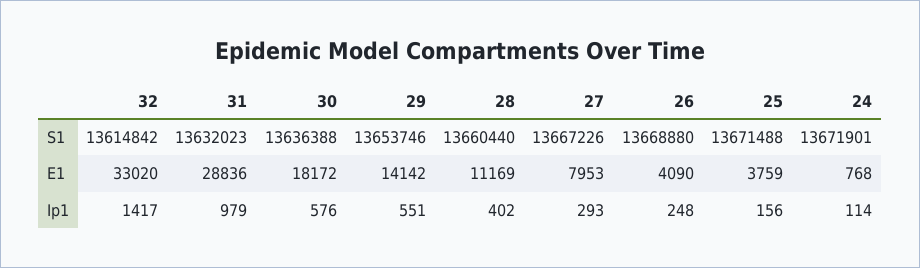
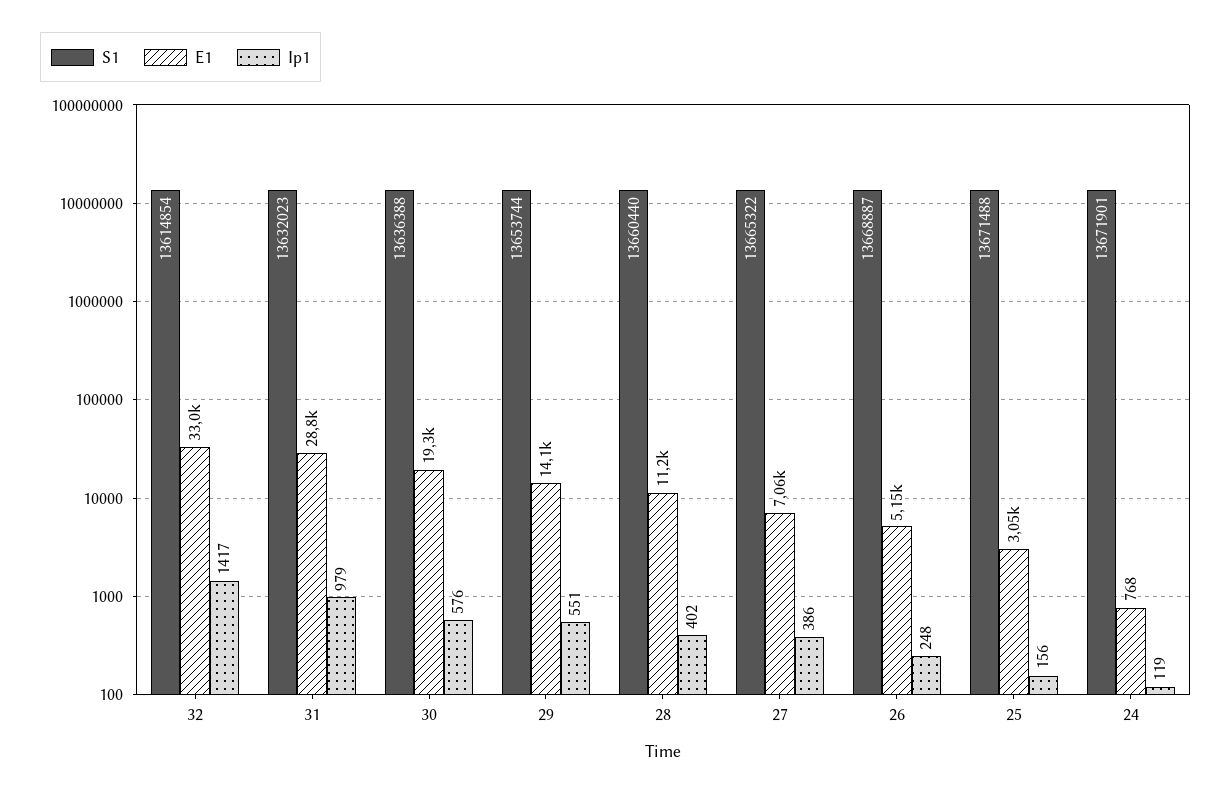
S1, 32: 13614842 -> 13614854
S1, 29: 13653746 -> 13653744
S1, 27: 13667226 -> 13665322
S1, 26: 13668880 -> 13668887
E1, 30: 18172 -> 19300
E1, 27: 7953 -> 7060
E1, 26: 4090 -> 5150
E1, 25: 3759 -> 3050
Ip1, 27: 293 -> 386
Ip1, 24: 114 -> 119

